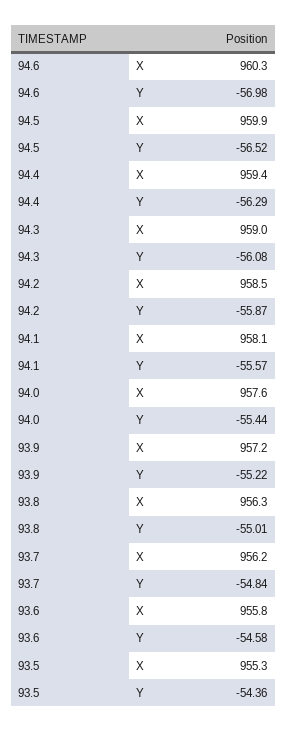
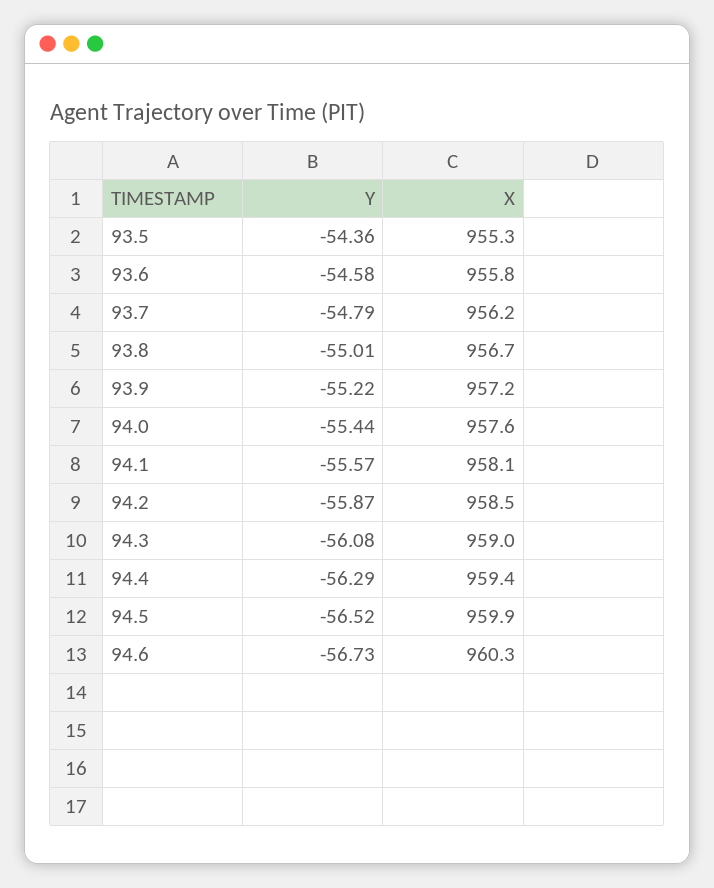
94.6, Y: -56.98 -> -56.73
93.8, X: 956.3 -> 956.7
93.7, Y: -54.84 -> -54.79

